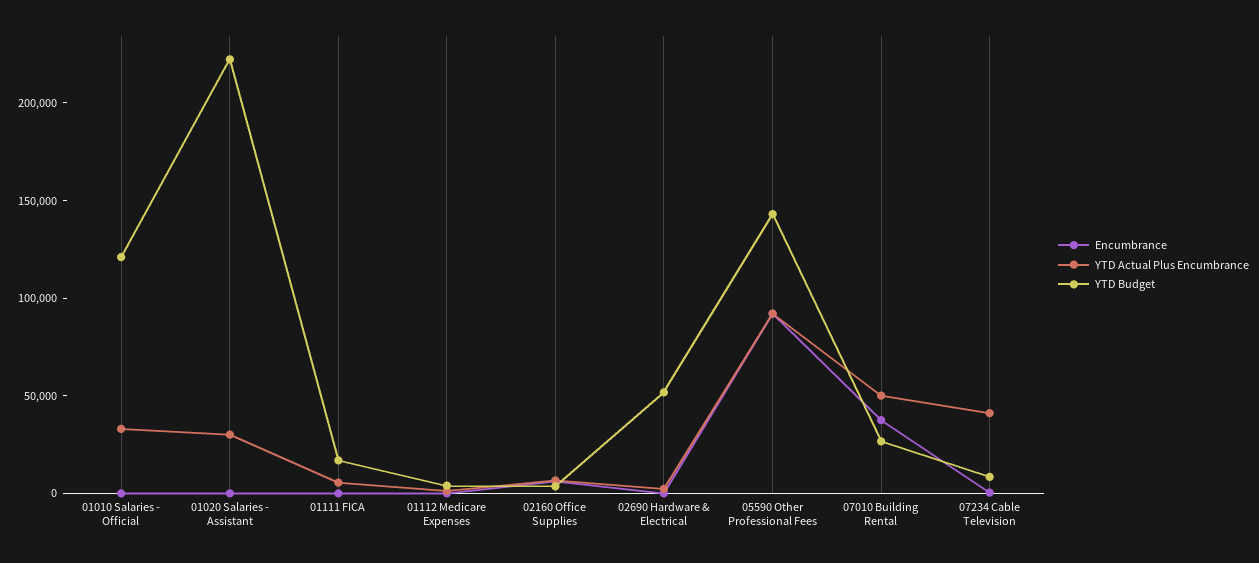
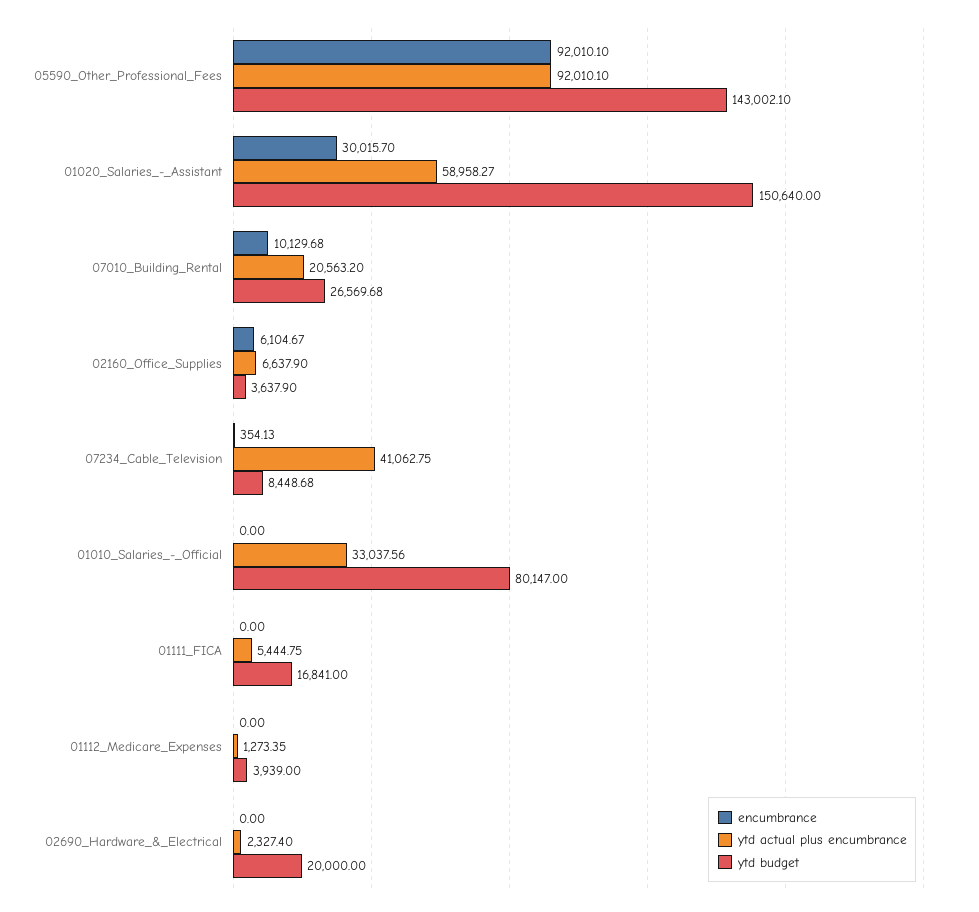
YTD Budget, 01010 Salaries - Official: 120000 -> 80147
Encumbrance, 01020 Salaries - Assistant: 0 -> 30015.7
YTD Actual Plus Encumbrance, 01020 Salaries - Assistant: 30000 -> 58958.27
YTD Budget, 01020 Salaries - Assistant: 220000 -> 150640
YTD Budget, 02690 Hardware & Electrical: 50000 -> 20000
Encumbrance, 07010 Building Rental: 40000 -> 10129.68
YTD Actual Plus Encumbrance, 07010 Building Rental: 50000 -> 20563.2

